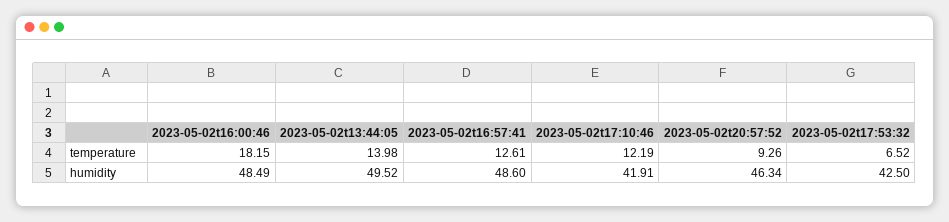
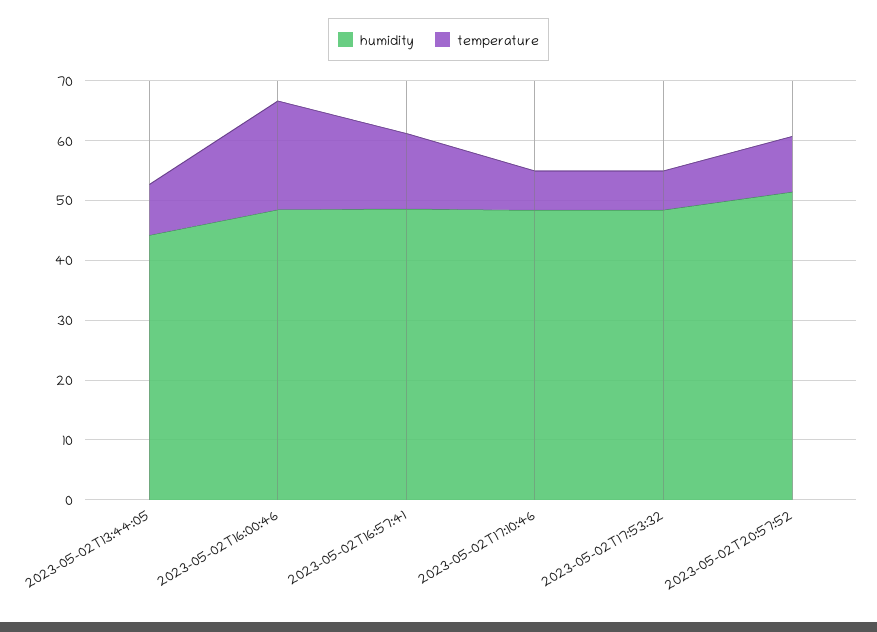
temperature, 2023-05-02t13:44:05: 13.98 -> 8
temperature, 2023-05-02t17:10:46: 12.19 -> 6
humidity, 2023-05-02t13:44:05: 49.52 -> 44
humidity, 2023-05-02t17:10:46: 41.91 -> 48
humidity, 2023-05-02t20:57:52: 46.34 -> 52
humidity, 2023-05-02t17:53:32: 42.5 -> 48

